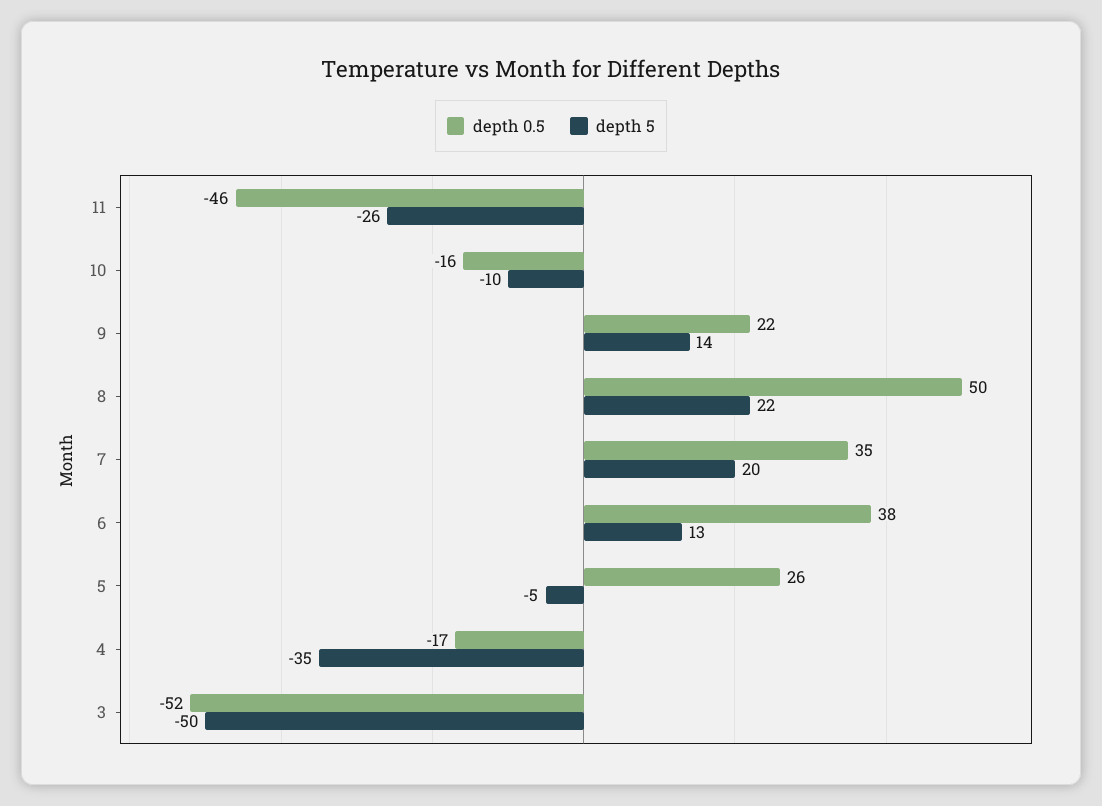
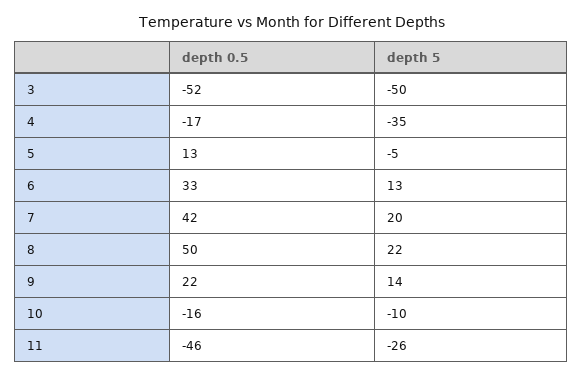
depth 0.5, 7: 35 -> 42
depth 0.5, 6: 38 -> 33
depth 0.5, 5: 26 -> 13

